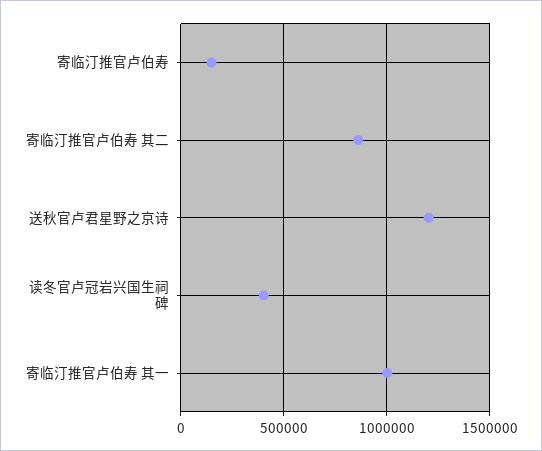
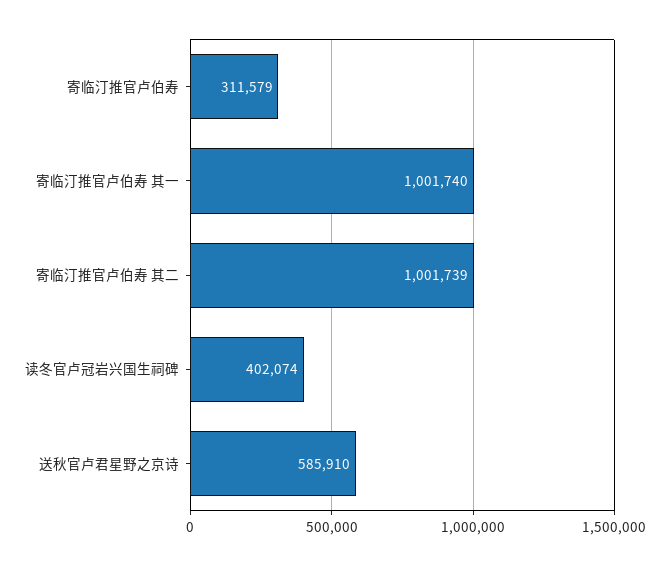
寄临汀推官卢伯寿: 150000 -> 311579
寄临汀推官卢伯寿 其二: 850000 -> 1001739
送秋官卢君星野之京诗: 1200000 -> 585910

